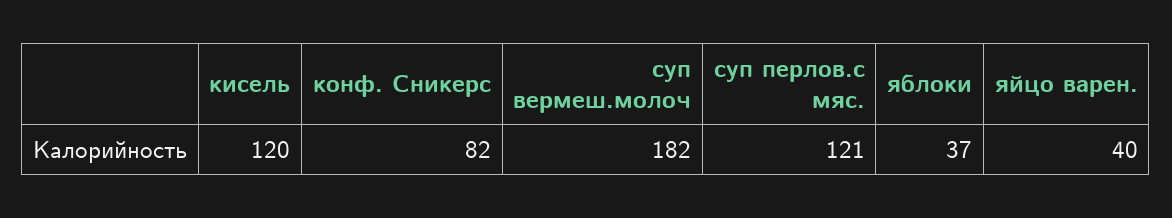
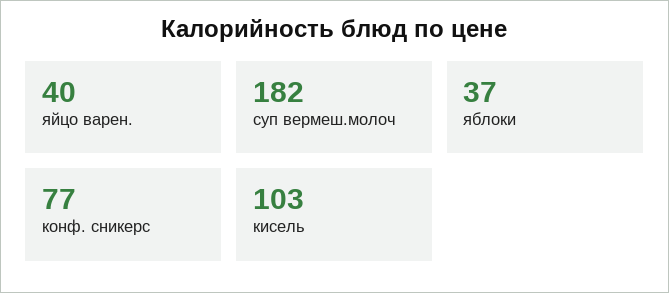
кисель: 120 -> 103
конф. Сникерс: 82 -> 77
суп перлов.с мяс.: 121 -> none

